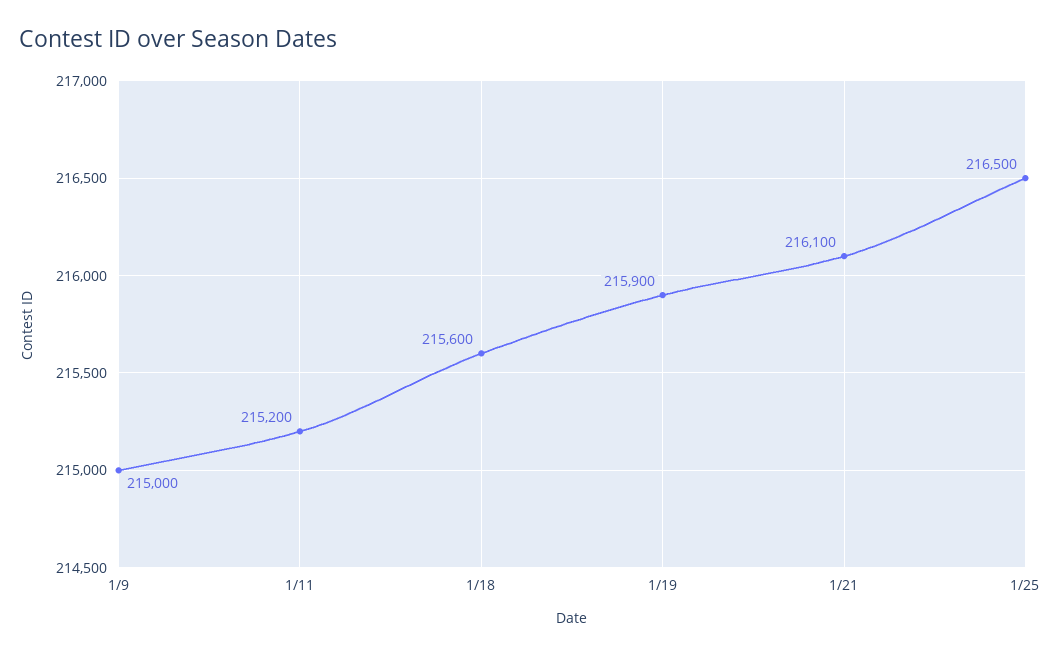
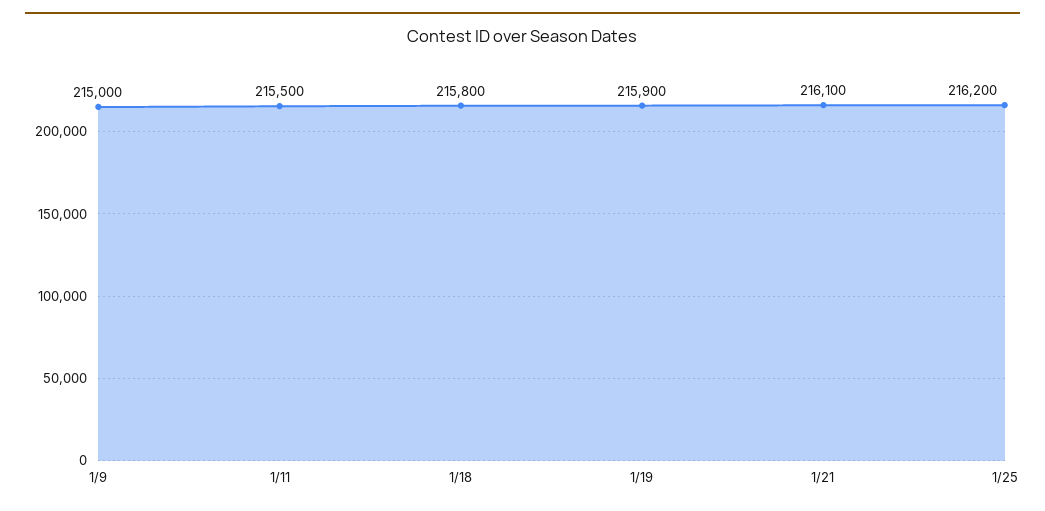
1/11: 215200 -> 215500
1/18: 215600 -> 215800
1/25: 216500 -> 216200

